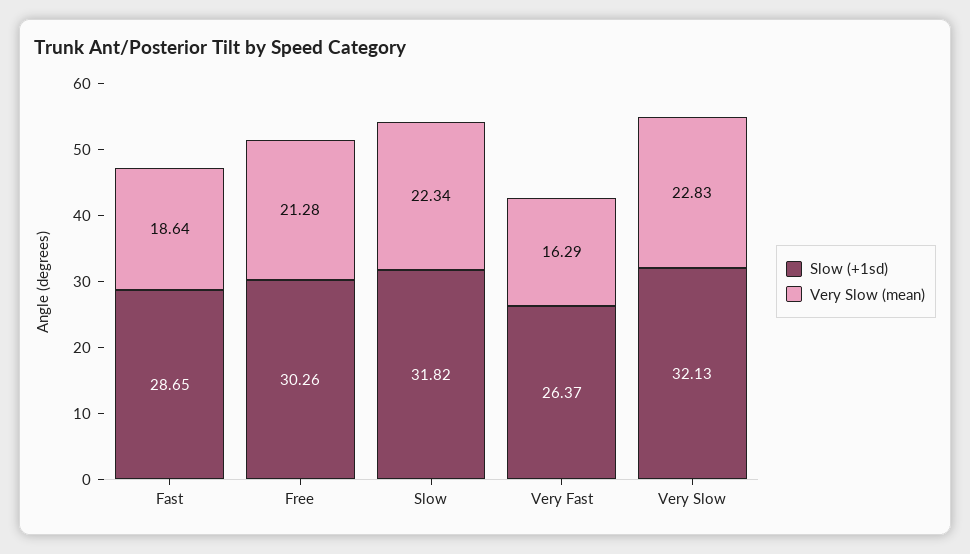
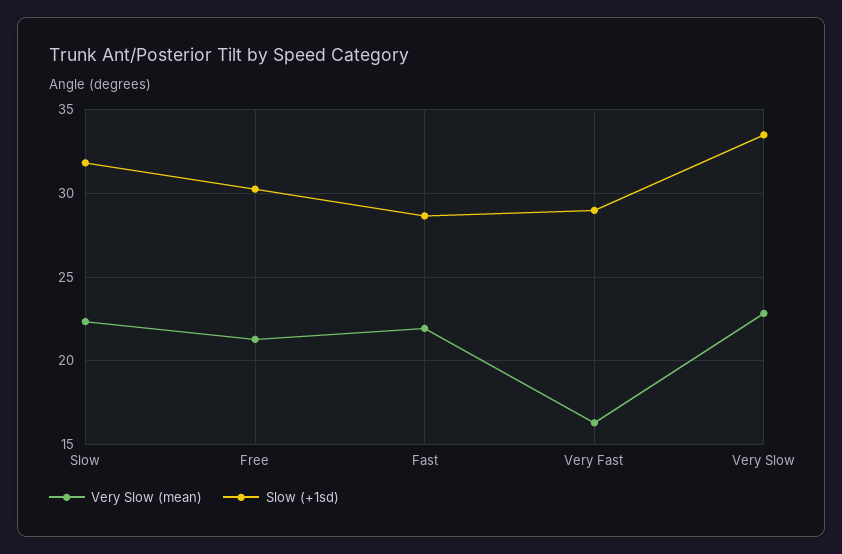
Very Slow (mean), Fast: 18.64 -> 22
Slow (+1sd), Very Fast: 26.37 -> 29
Slow (+1sd), Very Slow: 32.13 -> 33.5

